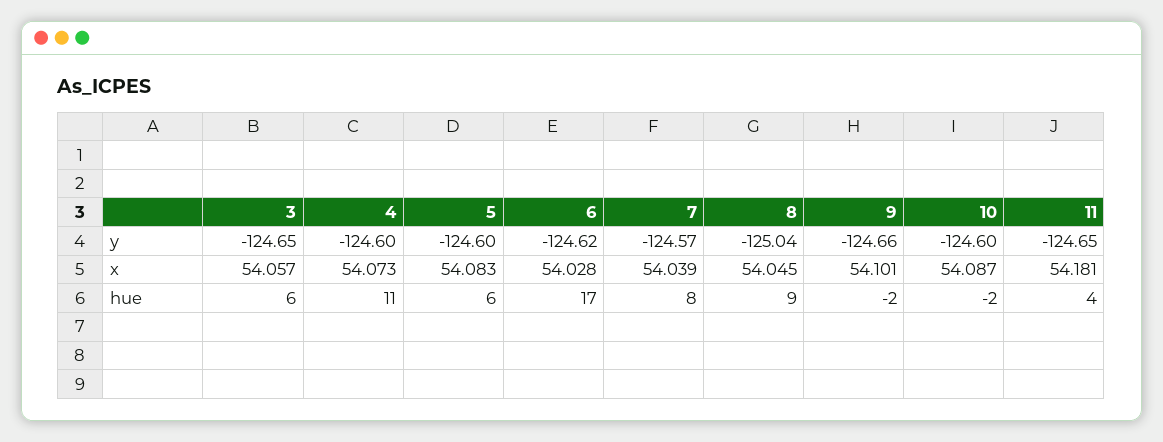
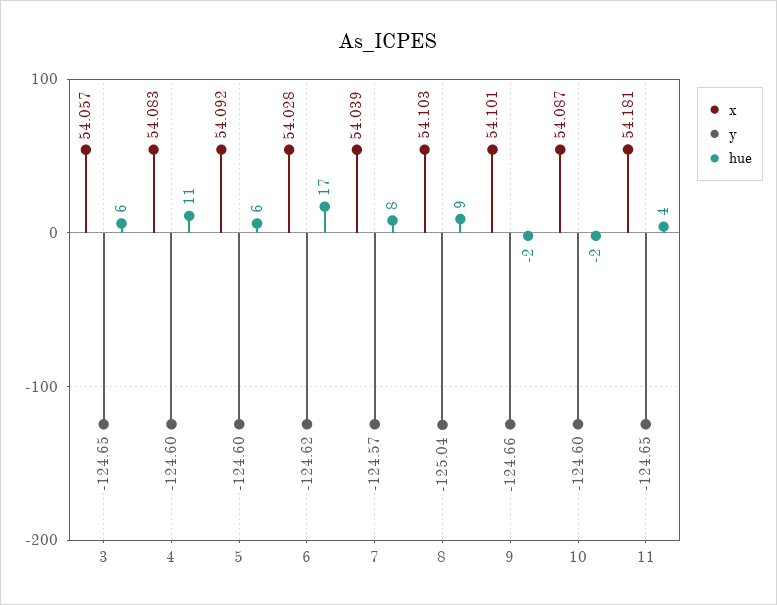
x, 4: 54.073 -> 54.083
x, 5: 54.083 -> 54.092
x, 8: 54.045 -> 54.103

